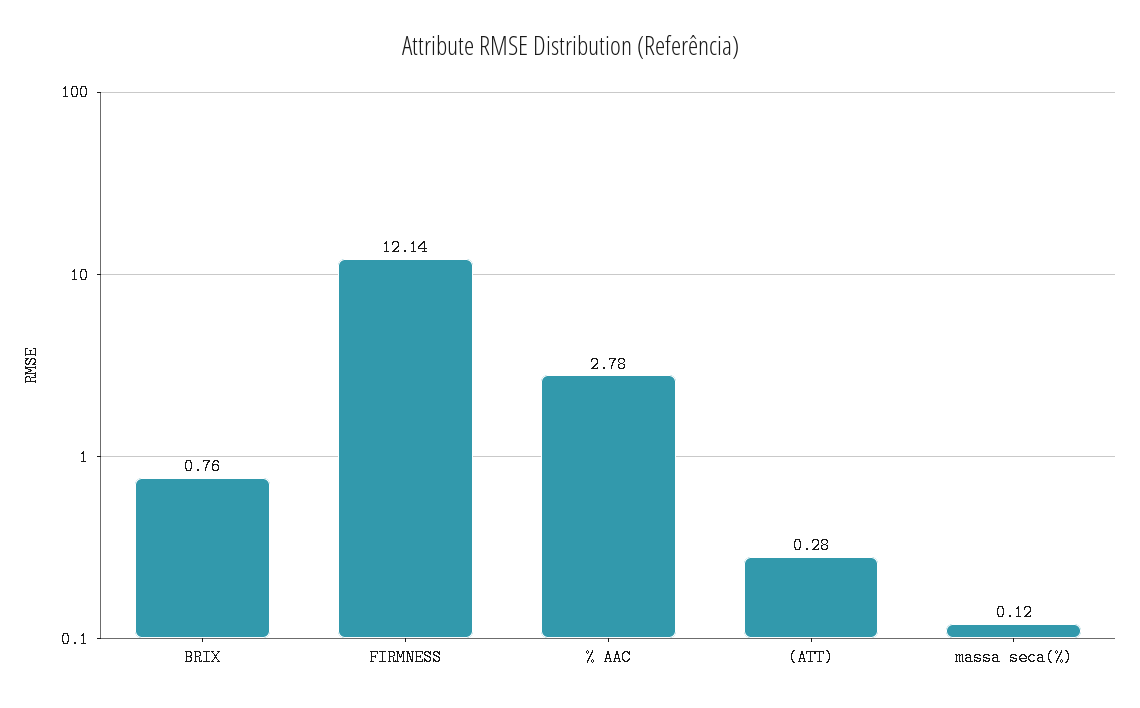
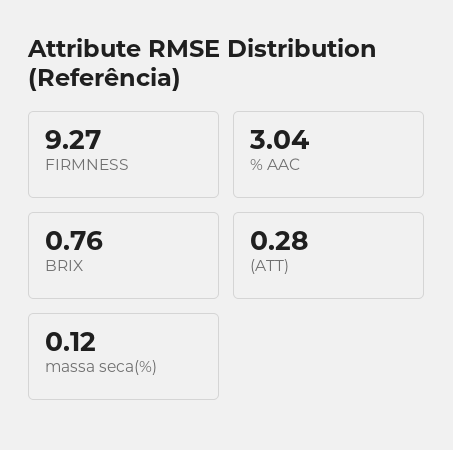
FIRMNESS: 12.14 -> 9.27
% AAC: 2.78 -> 3.04

